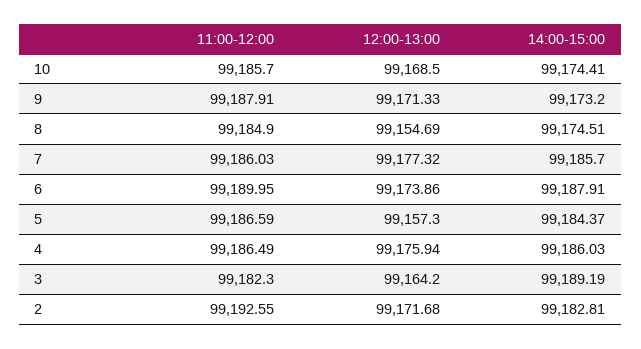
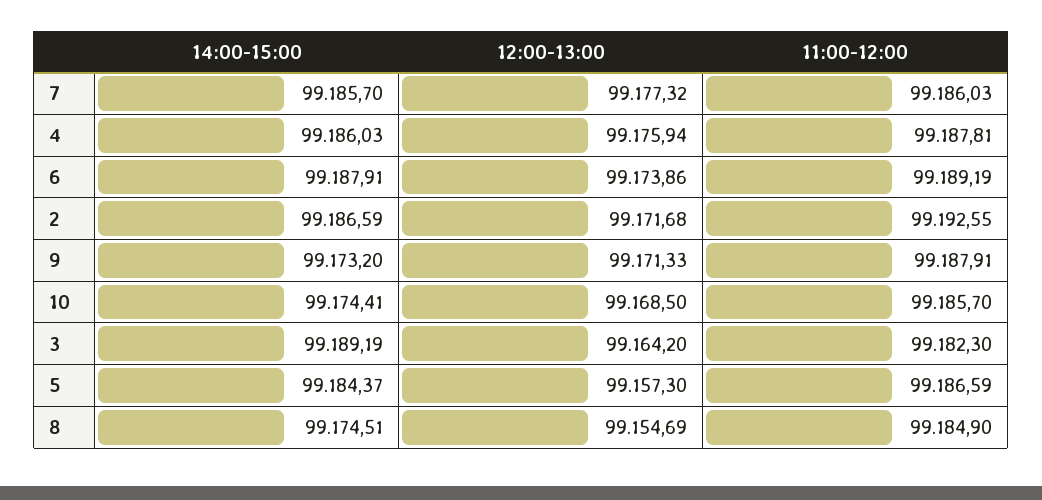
11:00-12:00, 6: 99189.95 -> 99189.19
11:00-12:00, 4: 99186.49 -> 99187.81
14:00-15:00, 2: 99182.81 -> 99186.59

